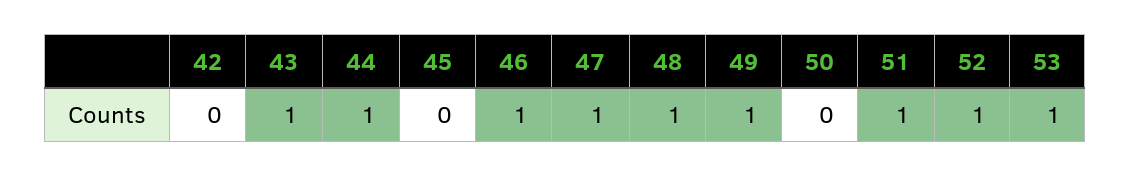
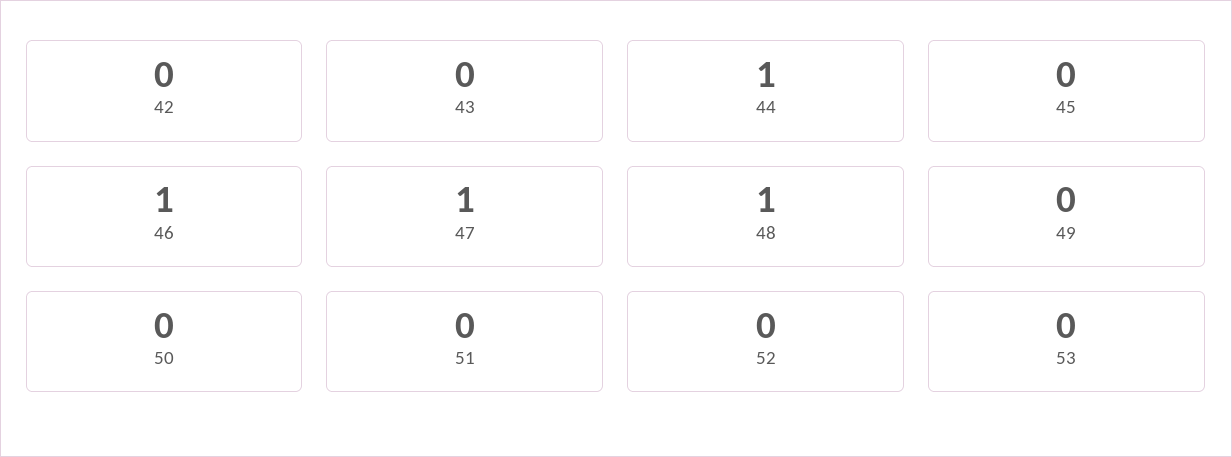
43: 1 -> 0
49: 1 -> 0
51: 1 -> 0
52: 1 -> 0
53: 1 -> 0

